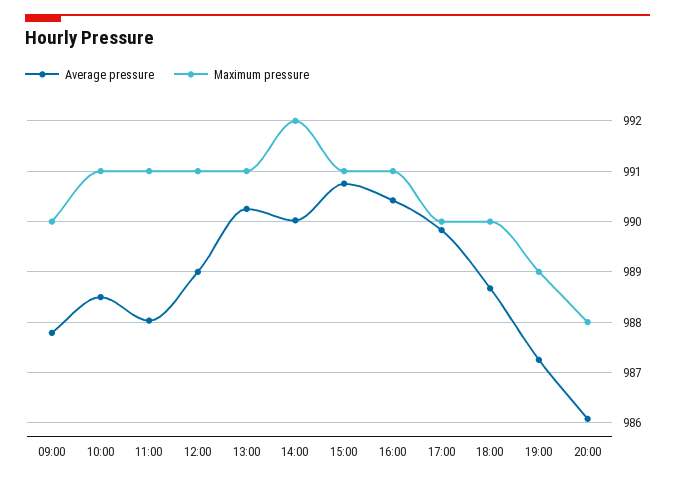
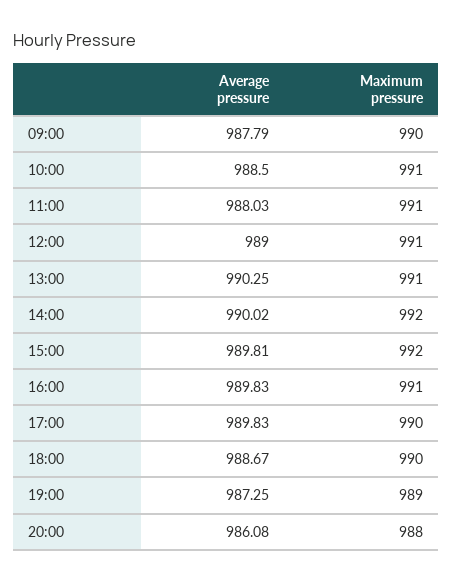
Average pressure, 15:00: 990.8 -> 989.81
Maximum pressure, 15:00: 991 -> 992
Average pressure, 16:00: 990.4 -> 989.83

